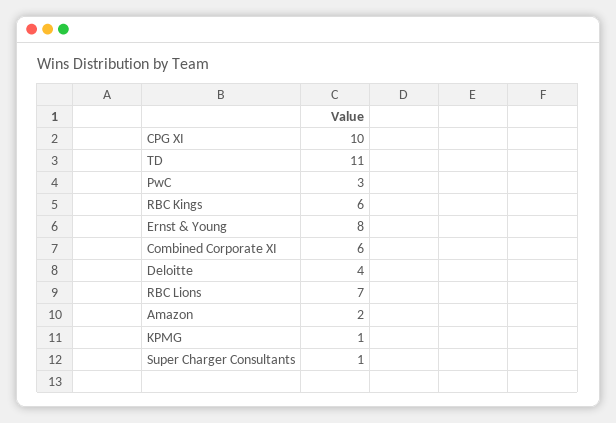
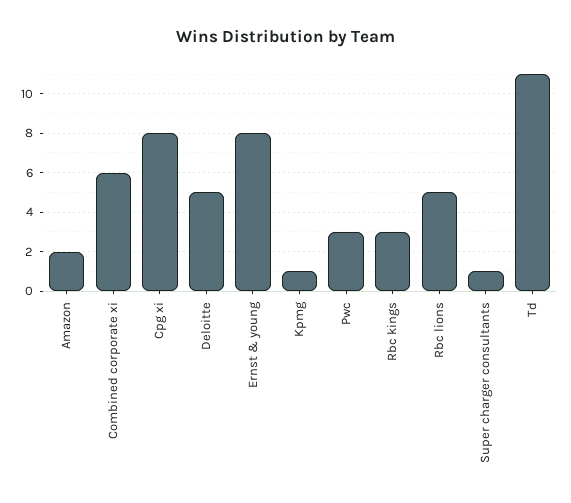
CPG XI: 10 -> 8
RBC Kings: 6 -> 3
Deloitte: 4 -> 5
RBC Lions: 7 -> 5

